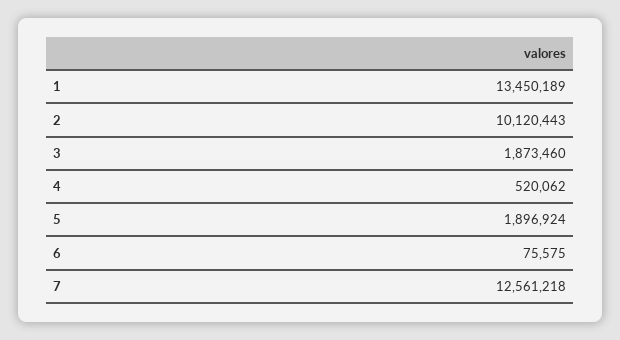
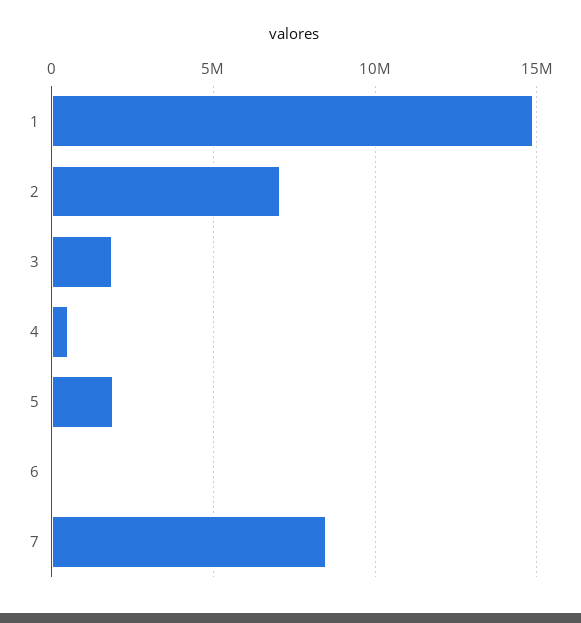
1: 13450189 -> 15000000
2: 10120443 -> 7000000
7: 12561218 -> 8500000

